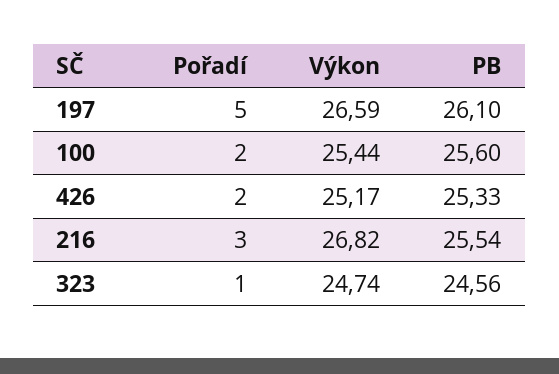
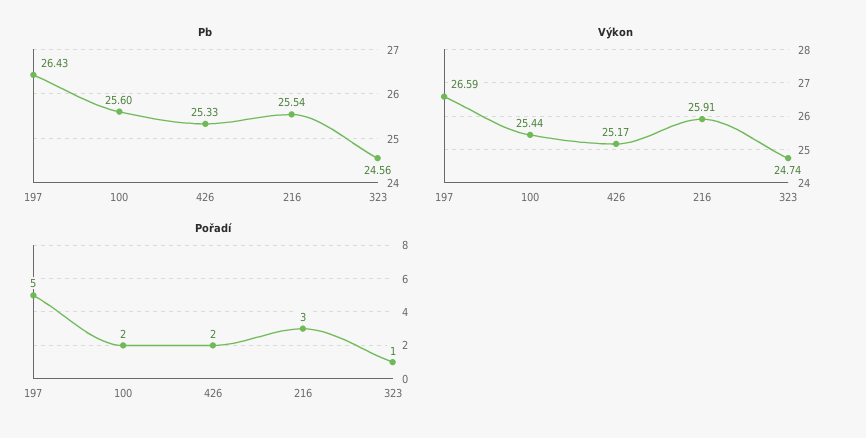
PB, 197: 26.1 -> 26.43
Výkon, 216: 26.82 -> 25.91

